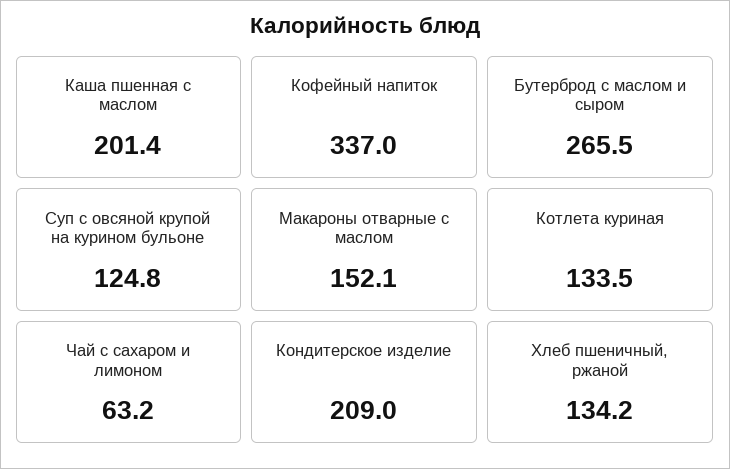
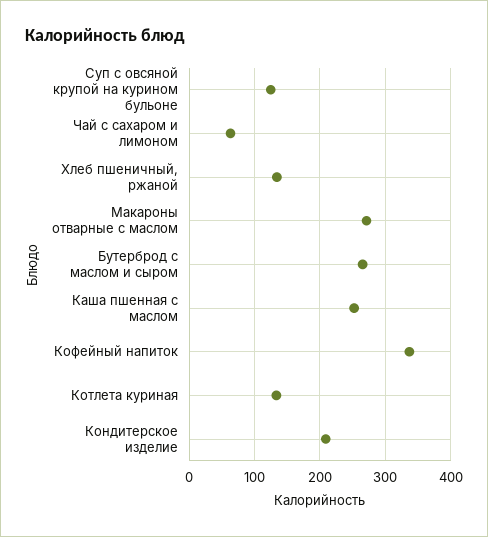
Каша пшенная с маслом: 201.4 -> 250
Макароны отварные с маслом: 152.1 -> 270

